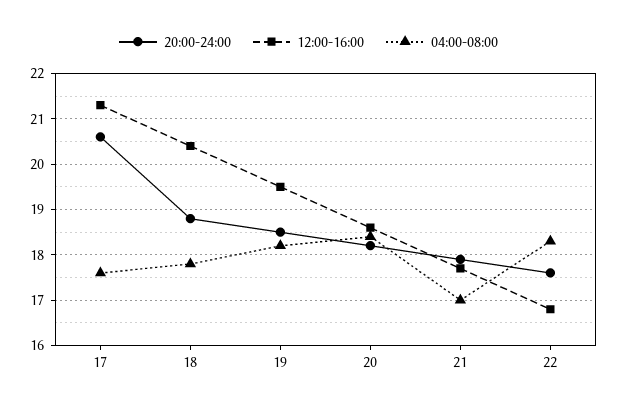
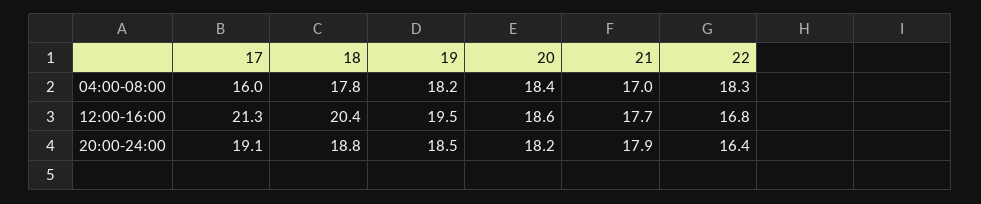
20:00-24:00, 17: 20.5 -> 19.1
04:00-08:00, 17: 17.5 -> 16
20:00-24:00, 22: 17.5 -> 16.4

